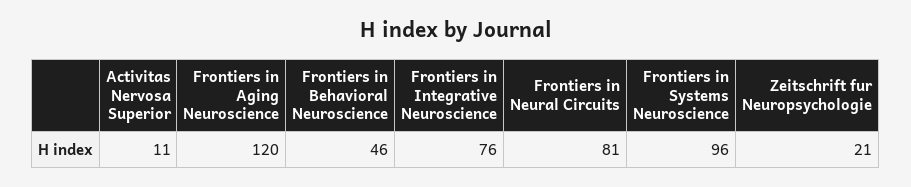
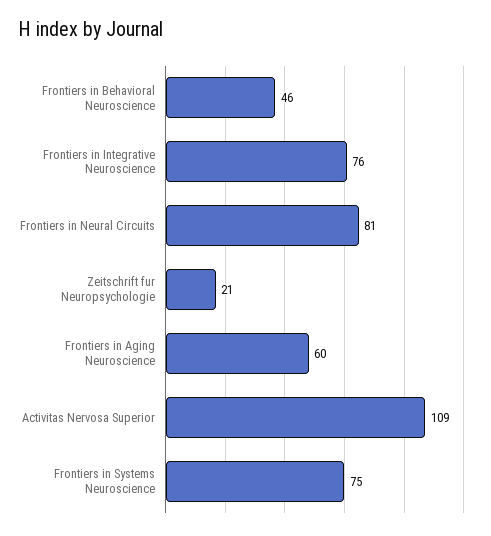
Activitas Nervosa Superior: 11 -> 109
Frontiers in Aging Neuroscience: 120 -> 60
Frontiers in Systems Neuroscience: 96 -> 75

